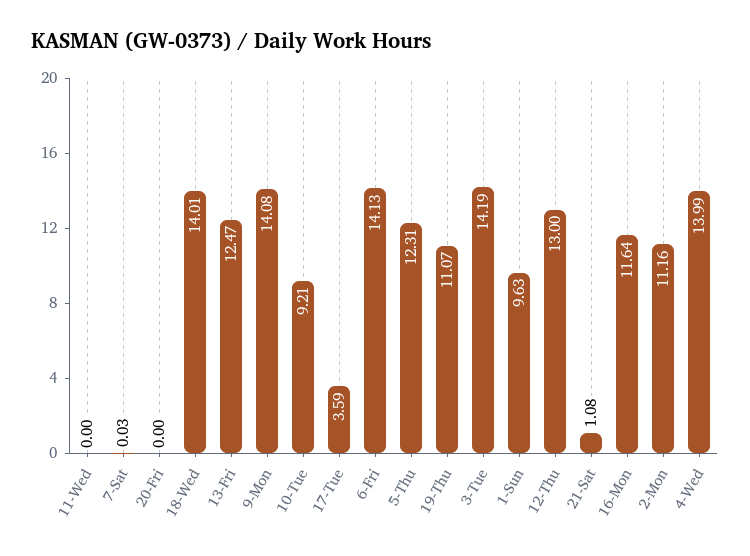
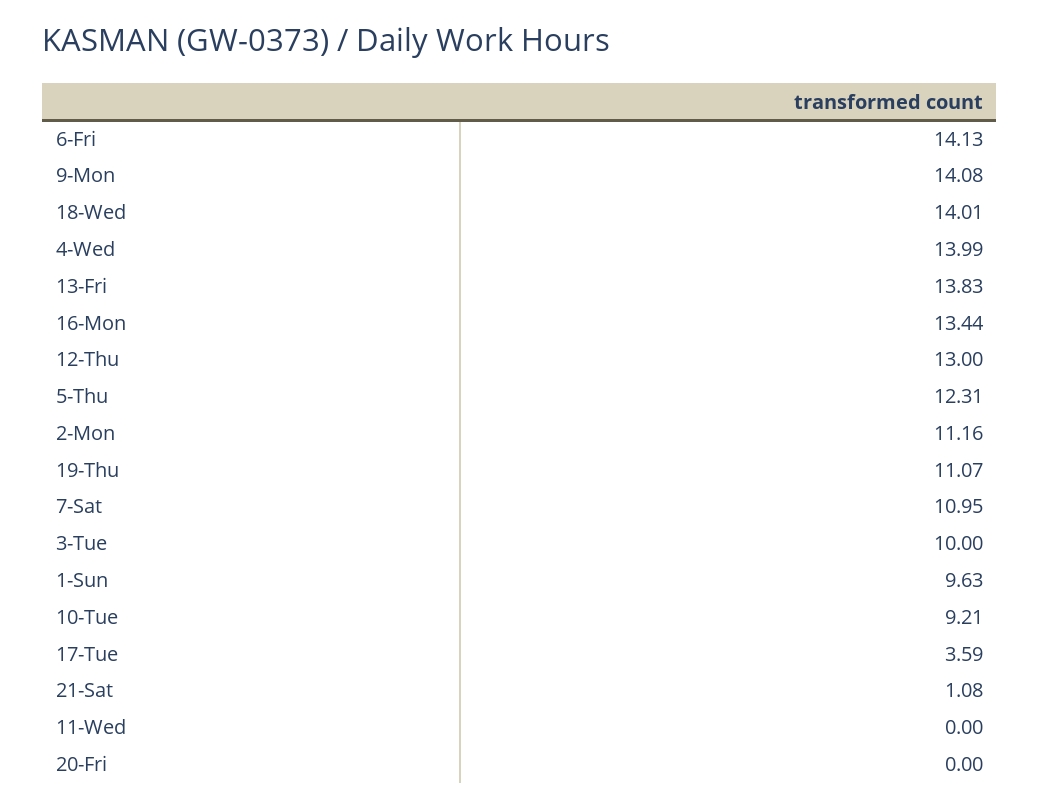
7-Sat: 0.03 -> 10.95
13-Fri: 12.47 -> 13.83
3-Tue: 14.19 -> 10
16-Mon: 11.64 -> 13.44

